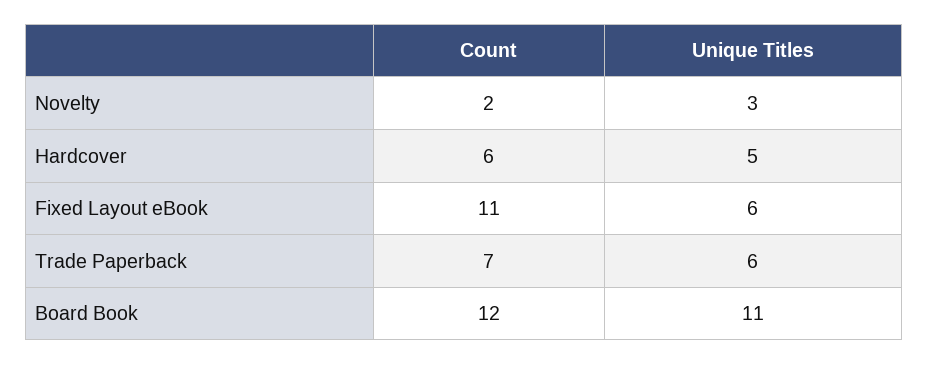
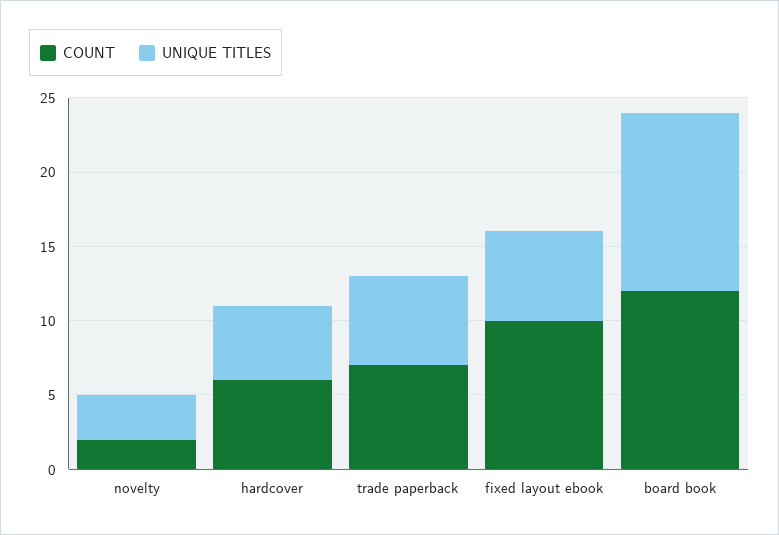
Count, Fixed Layout eBook: 11 -> 10
Unique Titles, Board Book: 11 -> 12

